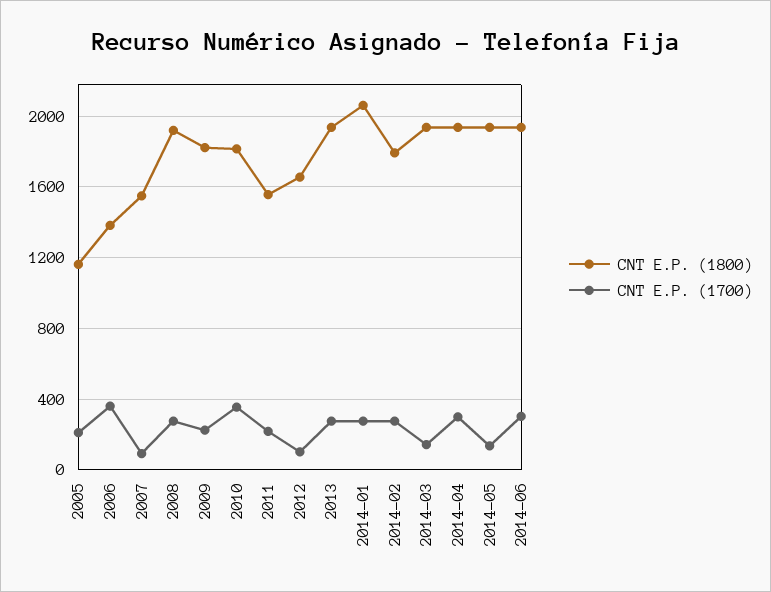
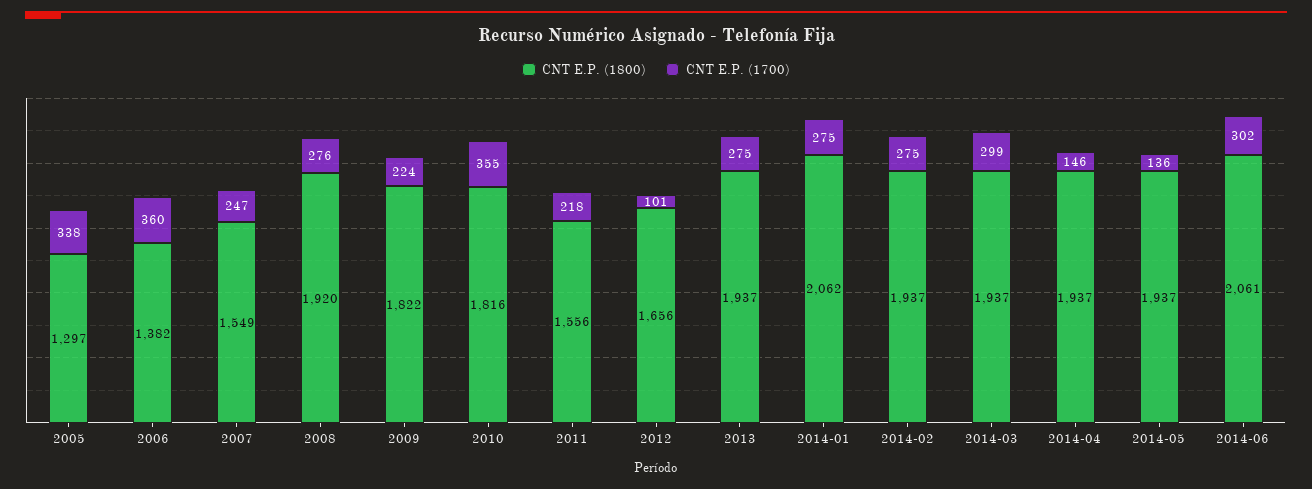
CNT E.P. (1800), 2005: 1150 -> 1297
CNT E.P. (1700), 2005: 200 -> 338
CNT E.P. (1700), 2007: 100 -> 247
CNT E.P. (1800), 2014-02: 1800 -> 1937
CNT E.P. (1700), 2014-03: 150 -> 299
CNT E.P. (1700), 2014-04: 300 -> 146
CNT E.P. (1800), 2014-06: 1950 -> 2061

